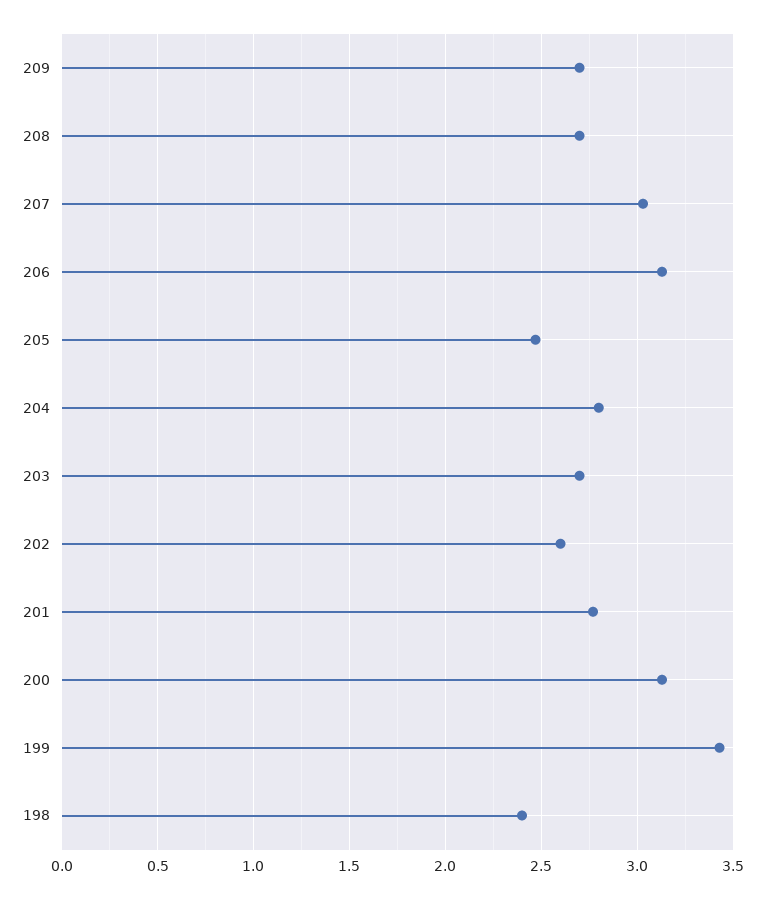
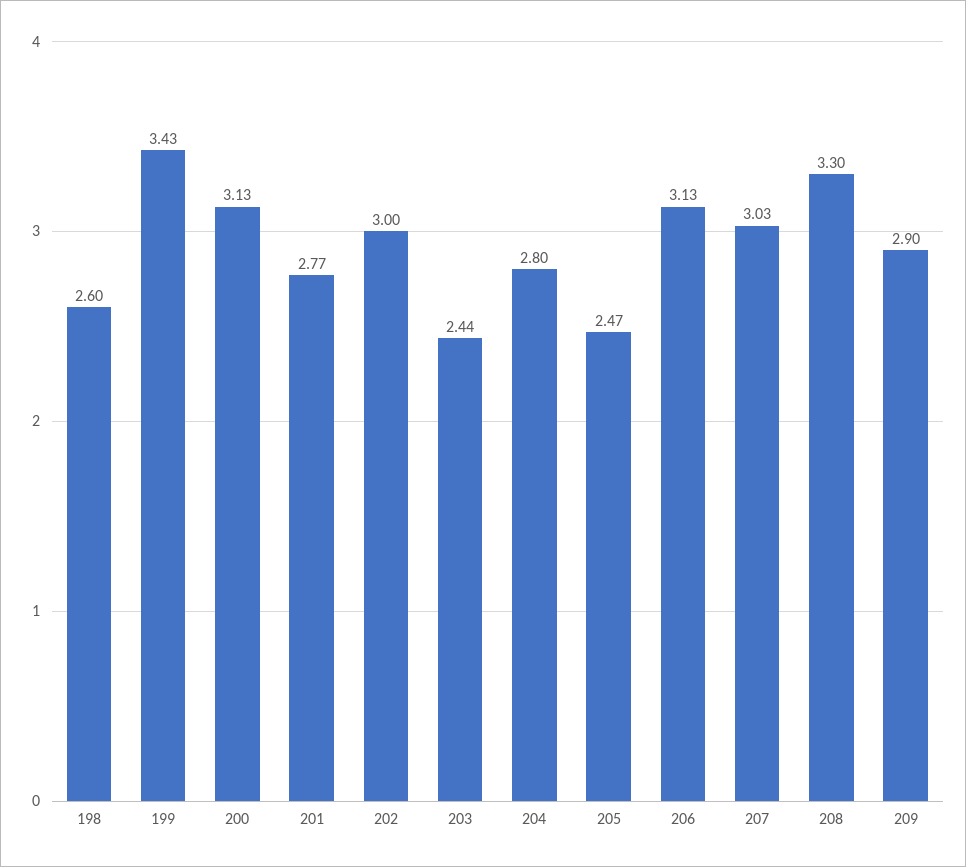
209: 2.7 -> 2.9
208: 2.7 -> 3.3
203: 2.7 -> 2.44
202: 2.6 -> 3
198: 2.4 -> 2.6

